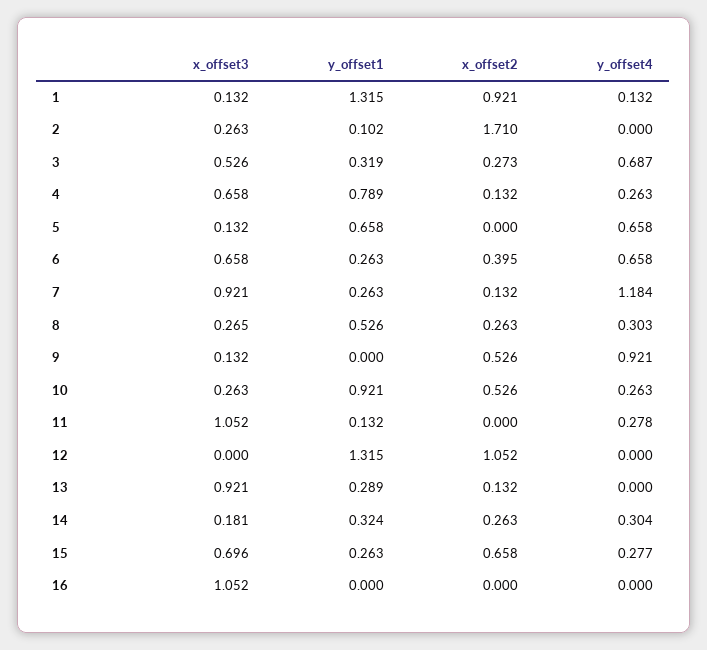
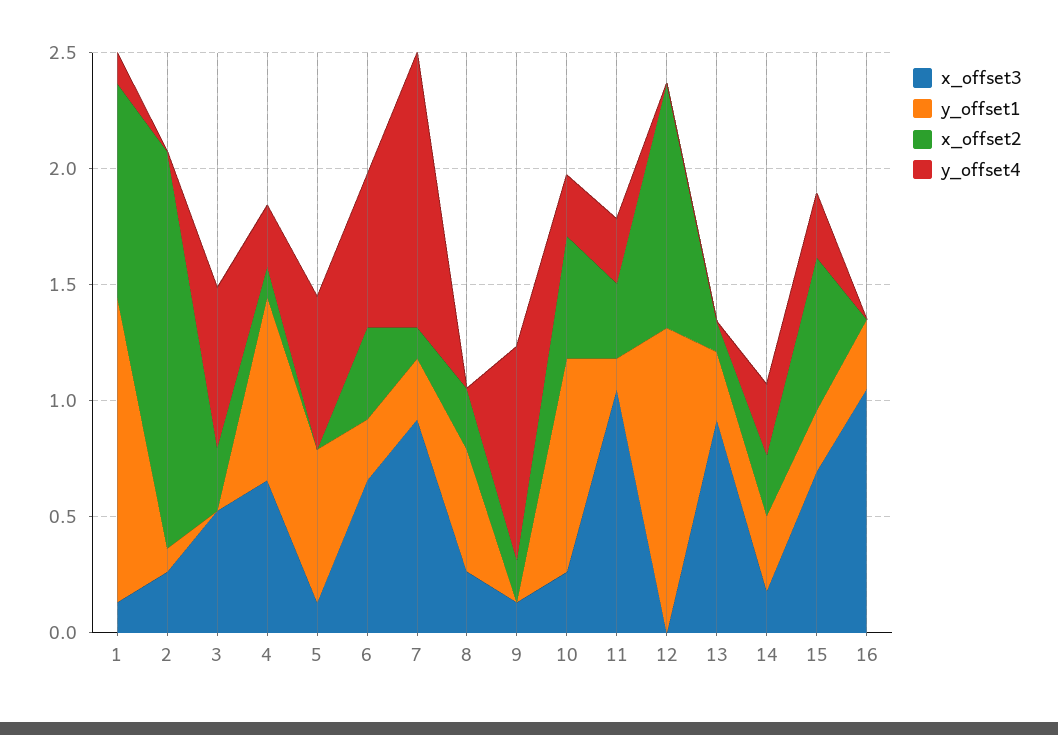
y_offset1, 3: 0.319 -> 0
y_offset4, 8: 0.303 -> 0
x_offset2, 9: 0.526 -> 0.2
x_offset2, 11: 0 -> 0.3
y_offset1, 16: 0 -> 0.3

